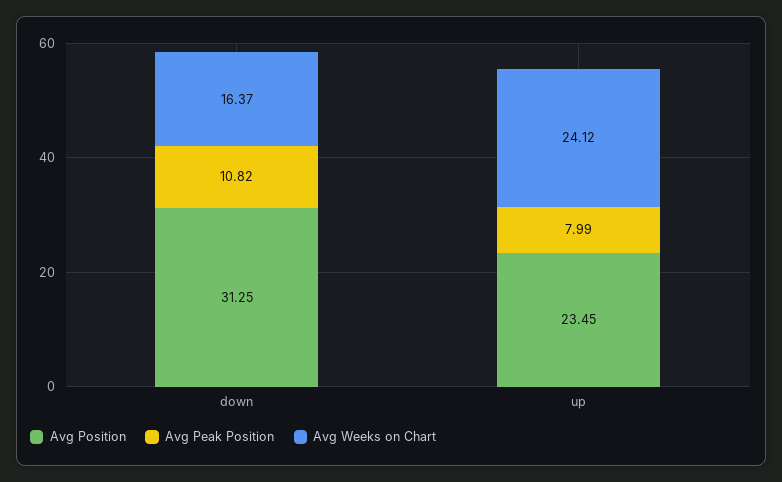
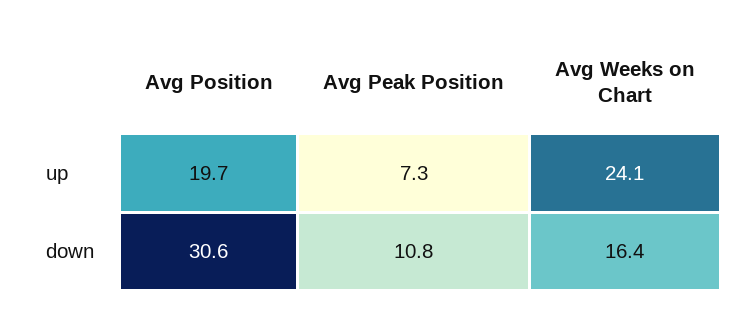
Avg Position, down: 31.25 -> 30.6
Avg Position, up: 23.45 -> 19.7
Avg Peak Position, up: 7.99 -> 7.3

